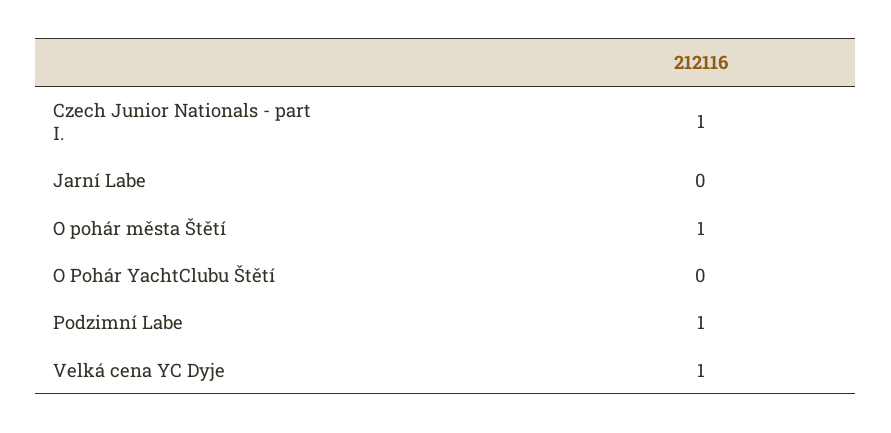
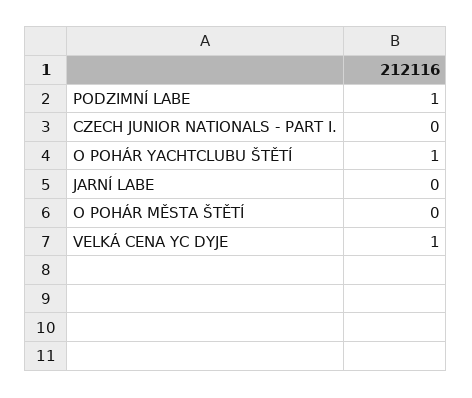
Czech Junior Nationals - part I.: 1 -> 0
O pohár města Štětí: 1 -> 0
O Pohár YachtClubu Štětí: 0 -> 1

